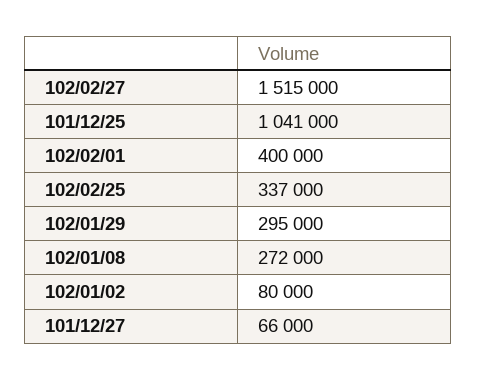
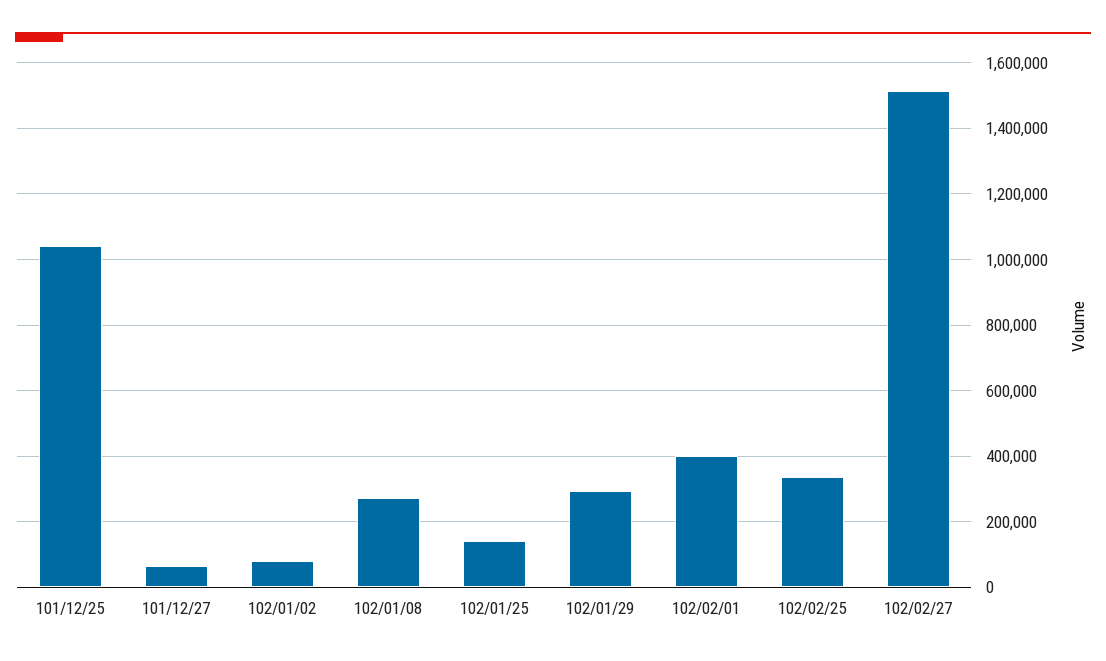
102/01/25: none -> 140000

